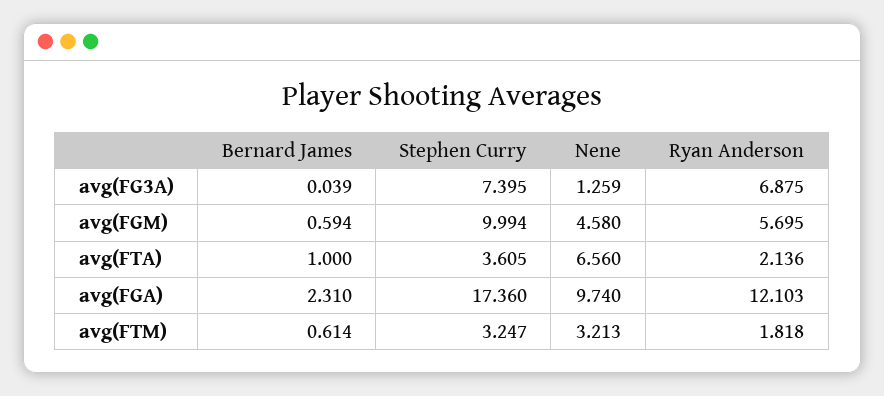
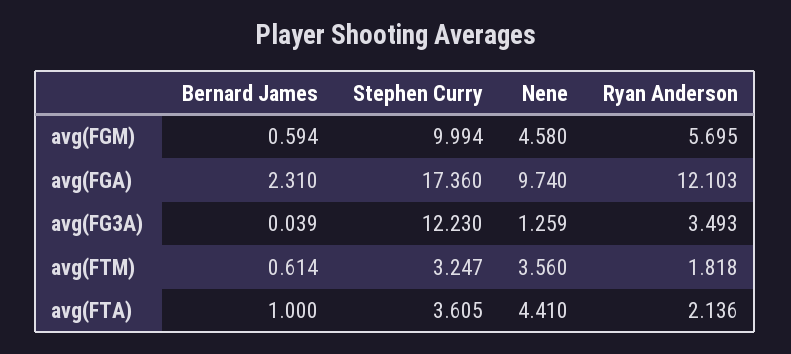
Stephen Curry, avg(FG3A): 7.395 -> 12.23
Ryan Anderson, avg(FG3A): 6.875 -> 3.493
Nene, avg(FTA): 6.56 -> 4.41
Nene, avg(FTM): 3.213 -> 3.56

